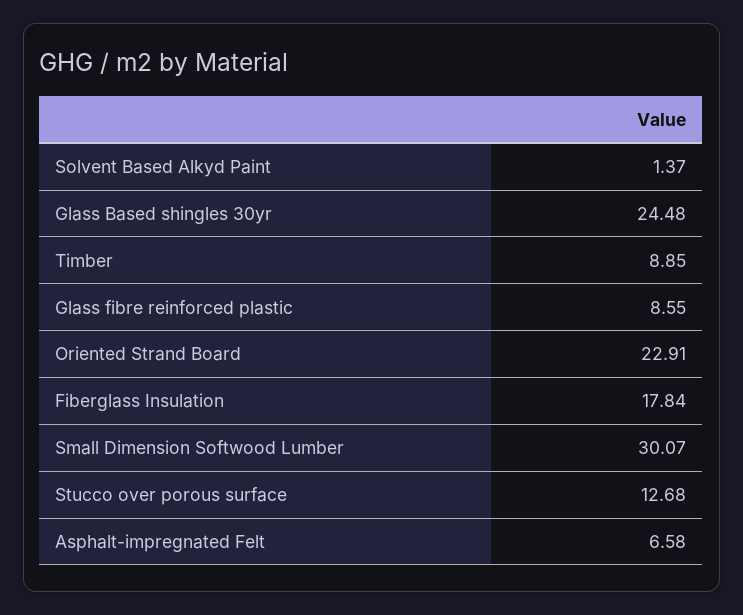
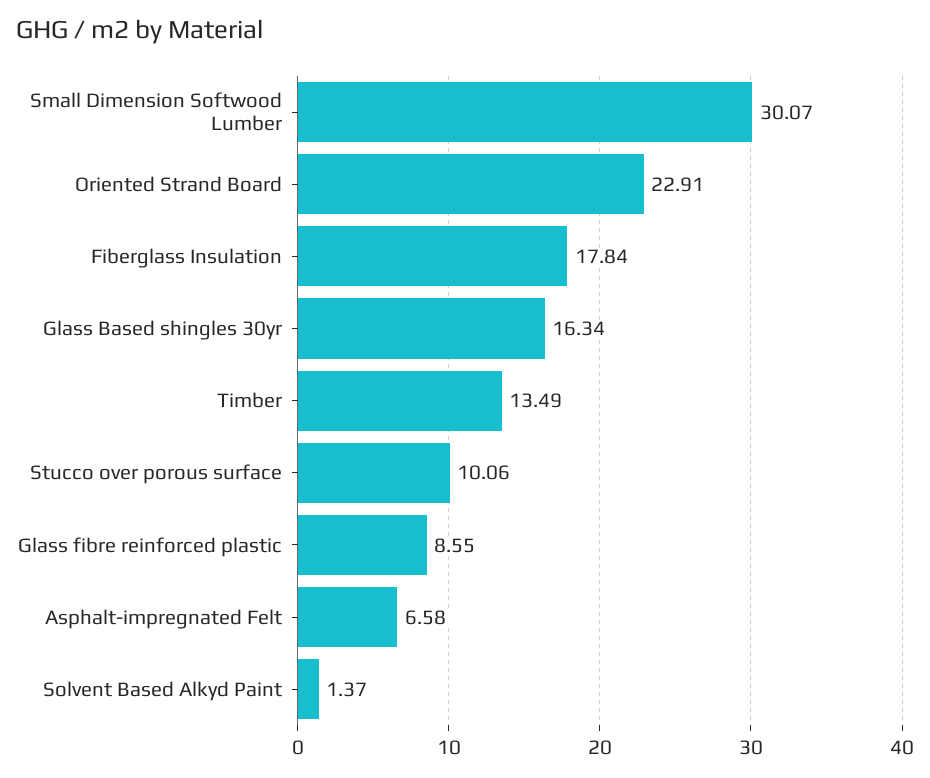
Glass Based shingles 30yr: 24.48 -> 16.34
Timber: 8.85 -> 13.49
Stucco over porous surface: 12.68 -> 10.06

